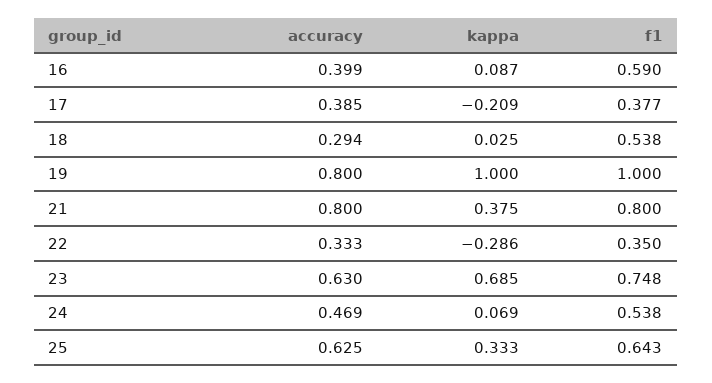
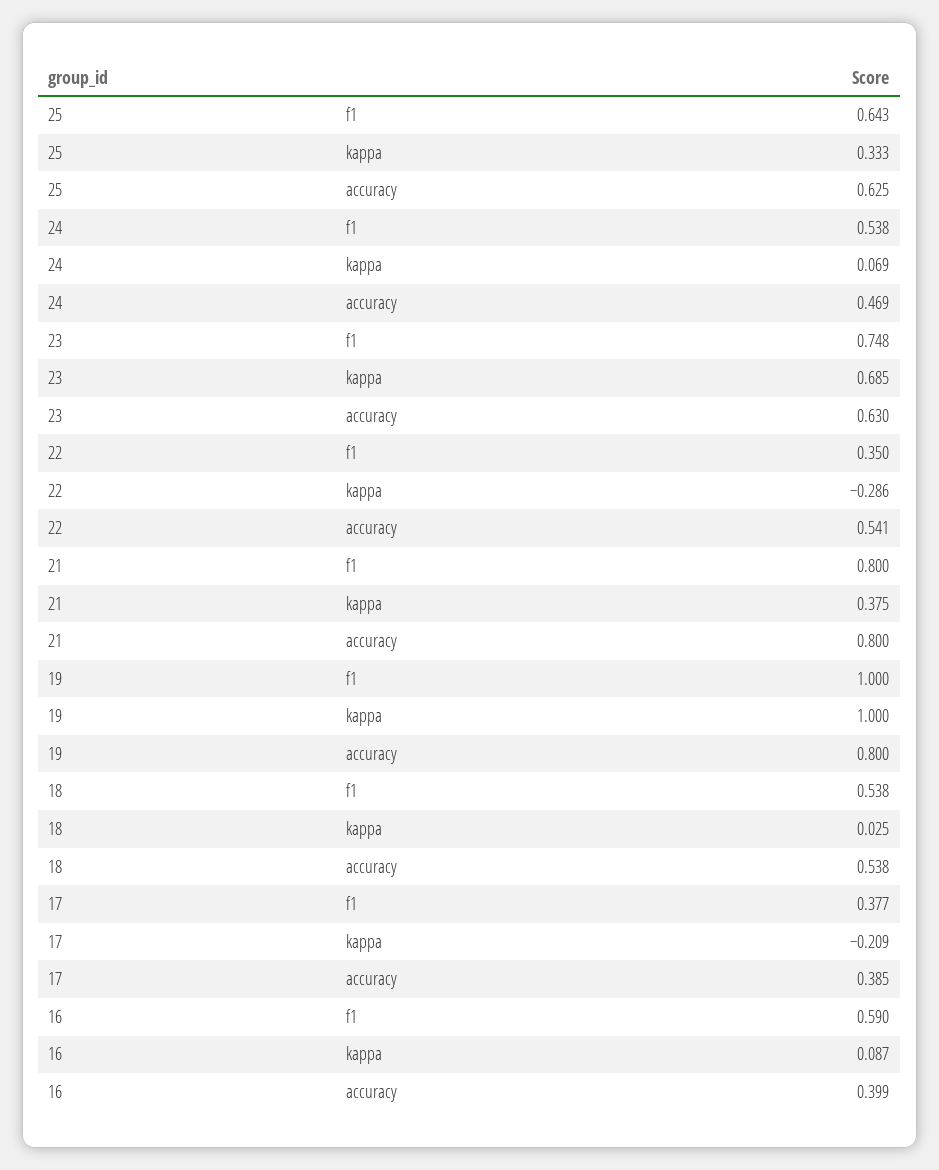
accuracy, 18: 0.294 -> 0.538
accuracy, 22: 0.333 -> 0.541

